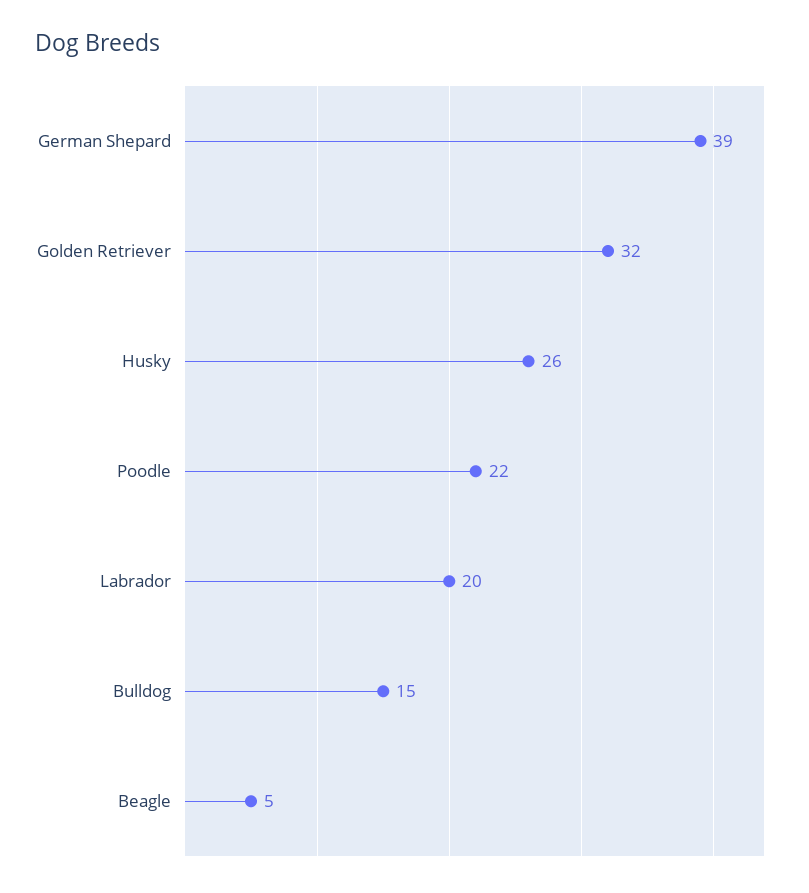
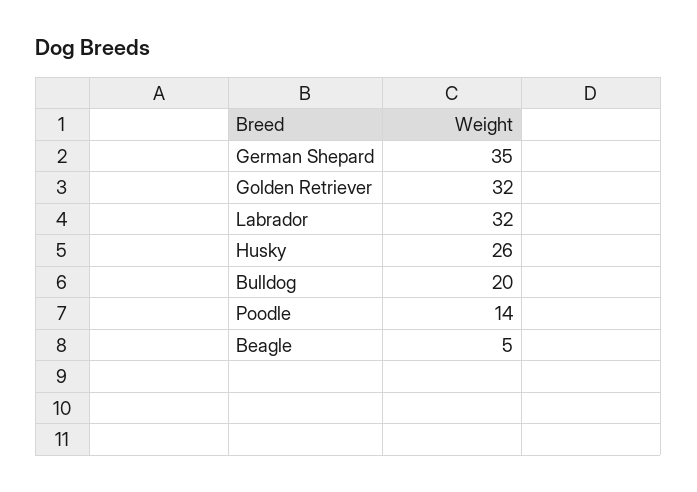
German Shepard: 39 -> 35
Poodle: 22 -> 14
Labrador: 20 -> 32
Bulldog: 15 -> 20

